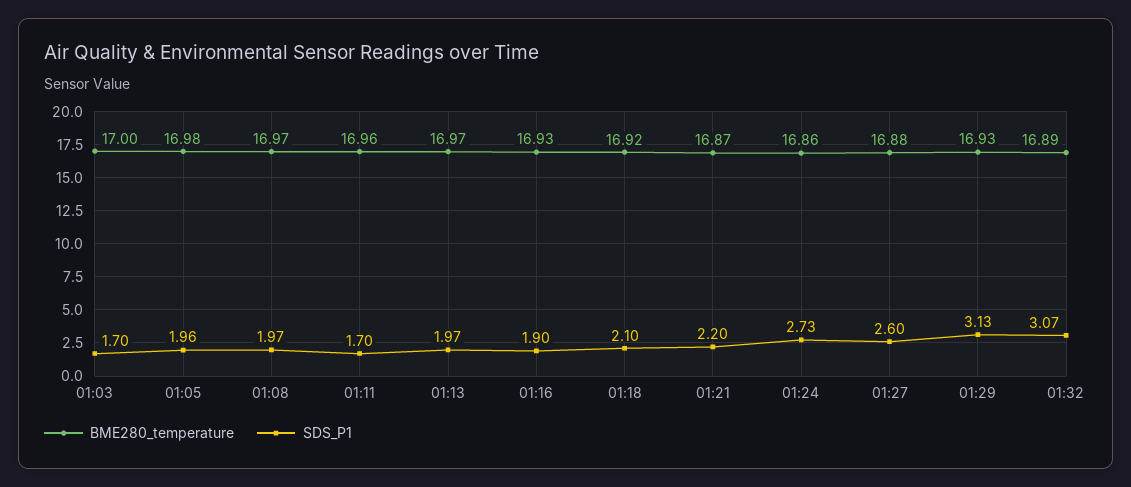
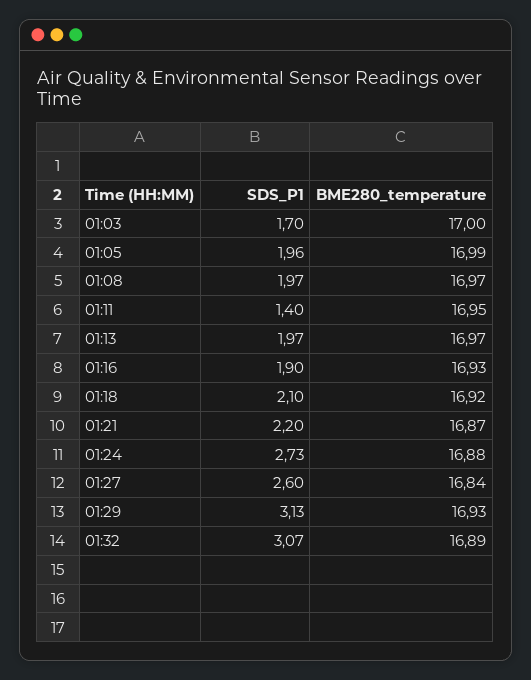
BME280_temperature, 01:05: 16.98 -> 16.99
BME280_temperature, 01:11: 16.96 -> 16.95
SDS_P1, 01:11: 1.7 -> 1.4
BME280_temperature, 01:24: 16.86 -> 16.88
BME280_temperature, 01:27: 16.88 -> 16.84

